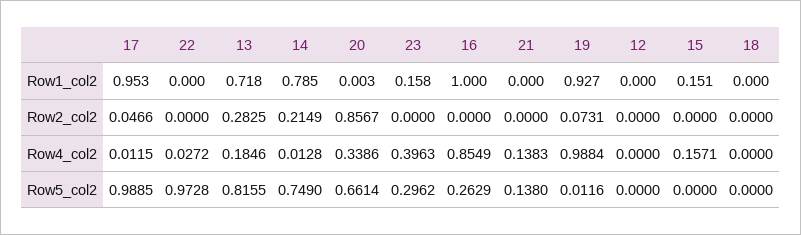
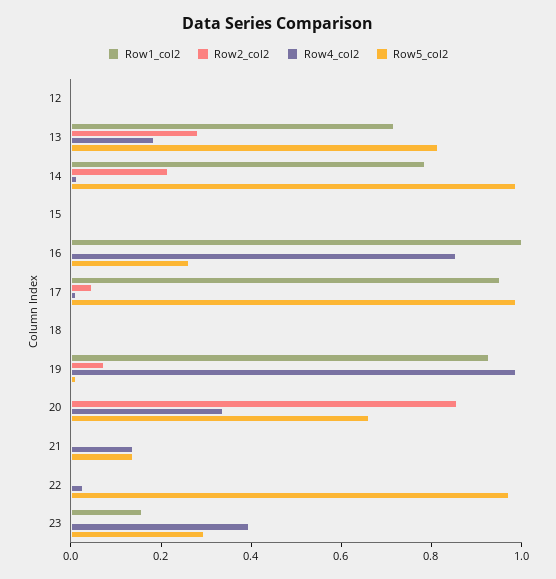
Row1_col2, 15: 0.151 -> 0
Row4_col2, 15: 0.1571 -> 0
Row5_col2, 14: 0.749 -> 1

